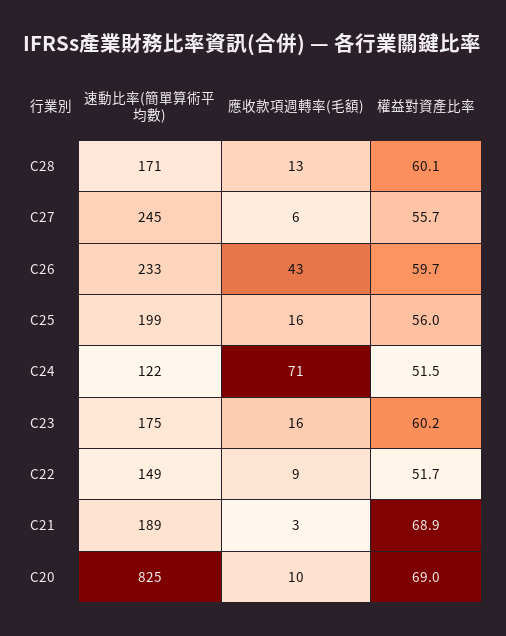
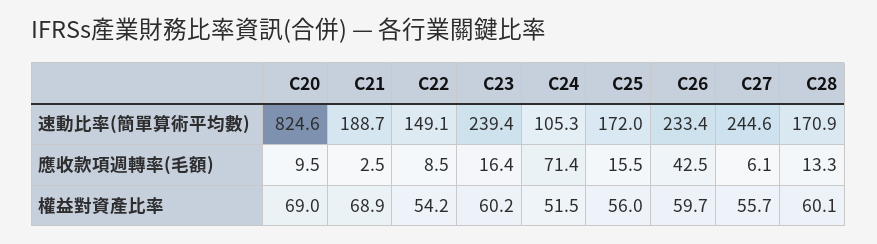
速動比率(簡單算術平均數), C25: 199 -> 172
速動比率(簡單算術平均數), C24: 122 -> 105.3
速動比率(簡單算術平均數), C23: 175 -> 239.4
權益對資產比率, C22: 51.7 -> 54.2

